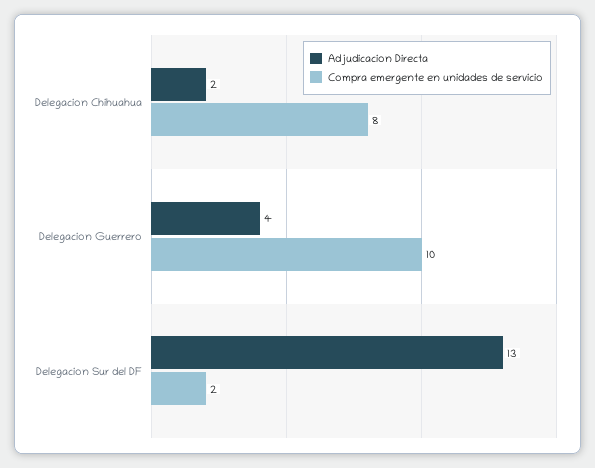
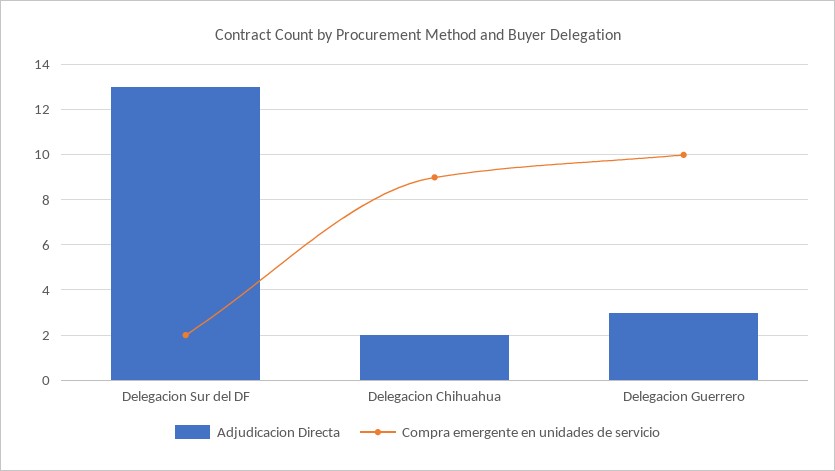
Compra emergente en unidades de servicio, Delegacion Chihuahua: 8 -> 9
Adjudicacion Directa, Delegacion Guerrero: 4 -> 3

